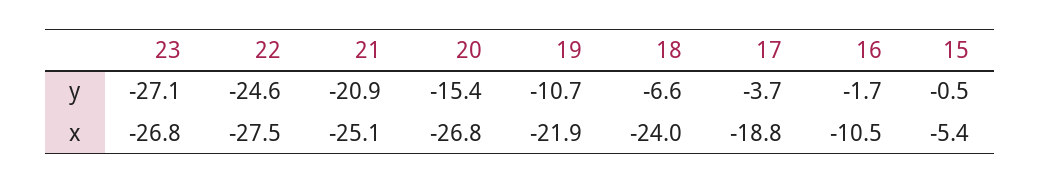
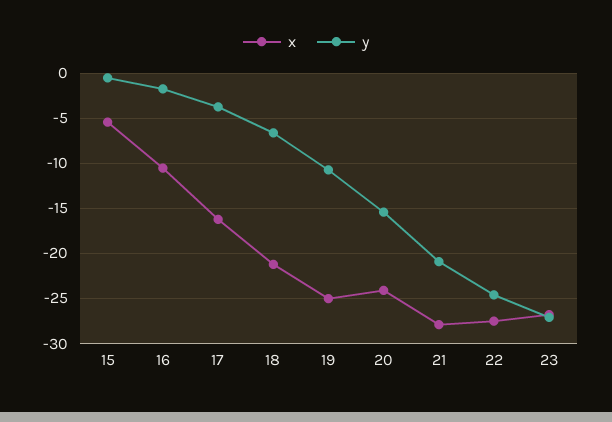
x, 21: -25.1 -> -28
x, 20: -26.8 -> -24
x, 19: -21.9 -> -25
x, 18: -24 -> -21
x, 17: -18.8 -> -16

